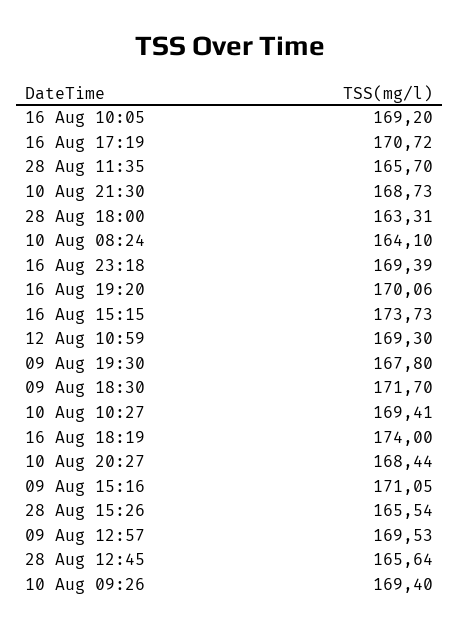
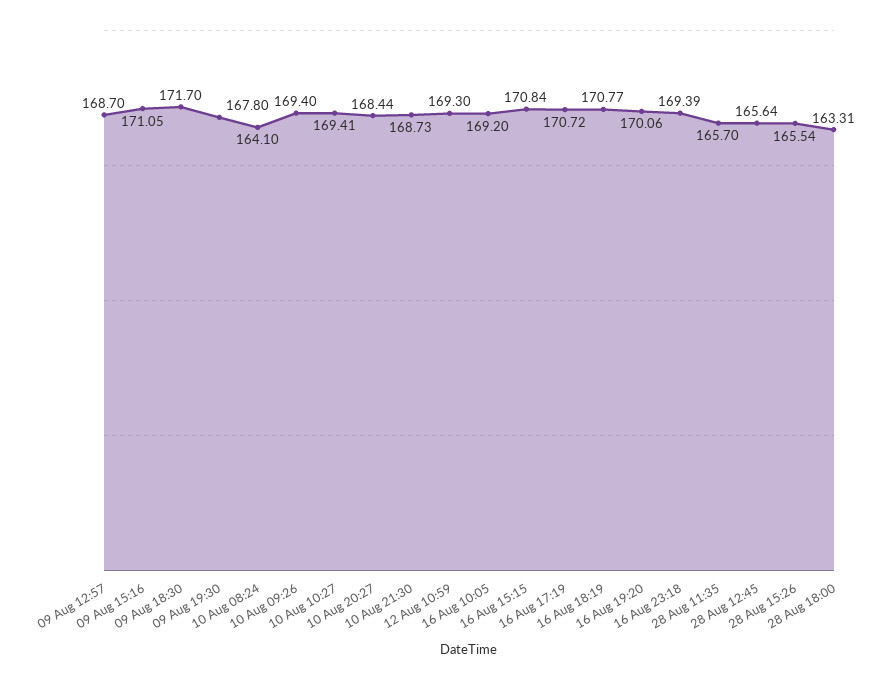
16 Aug 15:15: 173.73 -> 170.84
16 Aug 18:19: 174 -> 170.77
09 Aug 12:57: 169.53 -> 168.7

